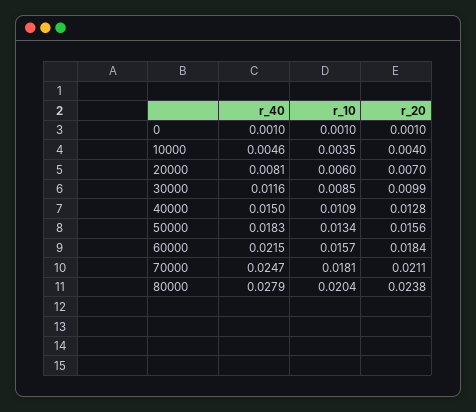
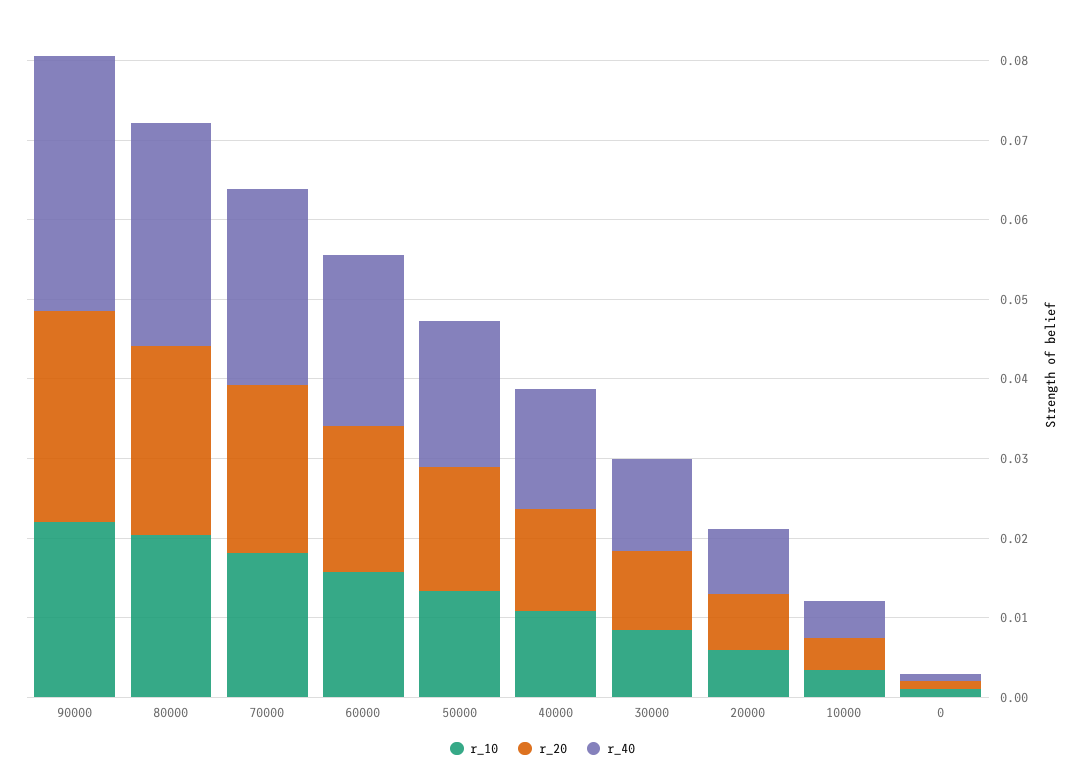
r_10, 90000: none -> 0.022
r_20, 90000: none -> 0.026
r_40, 90000: none -> 0.032

